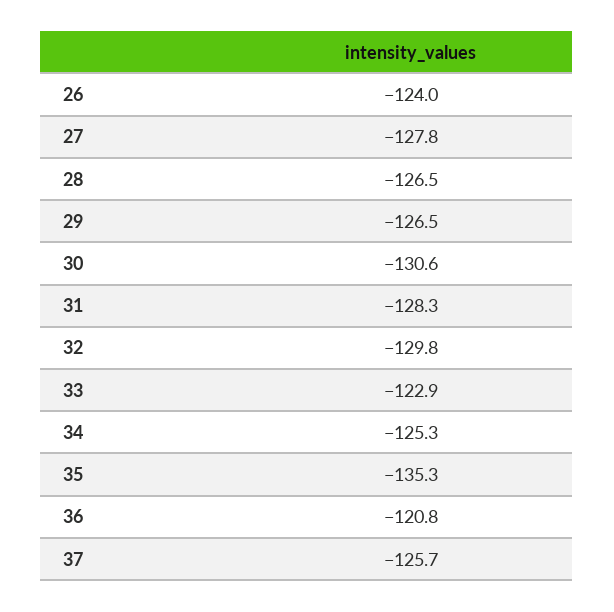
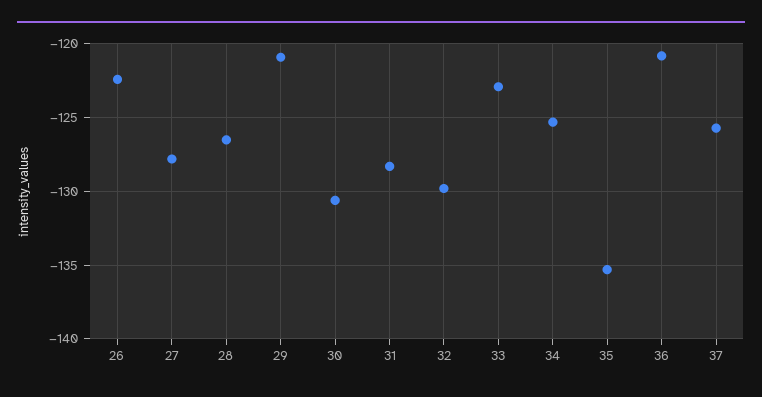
26: -124 -> -122.5
29: -126.5 -> -121

